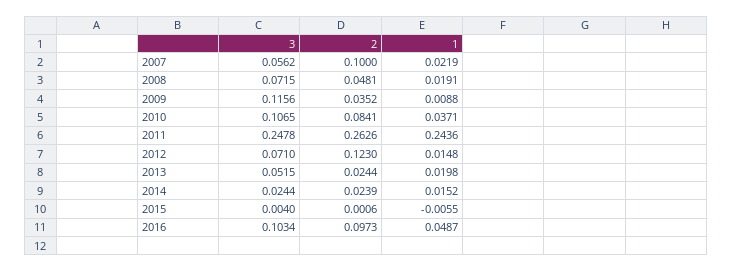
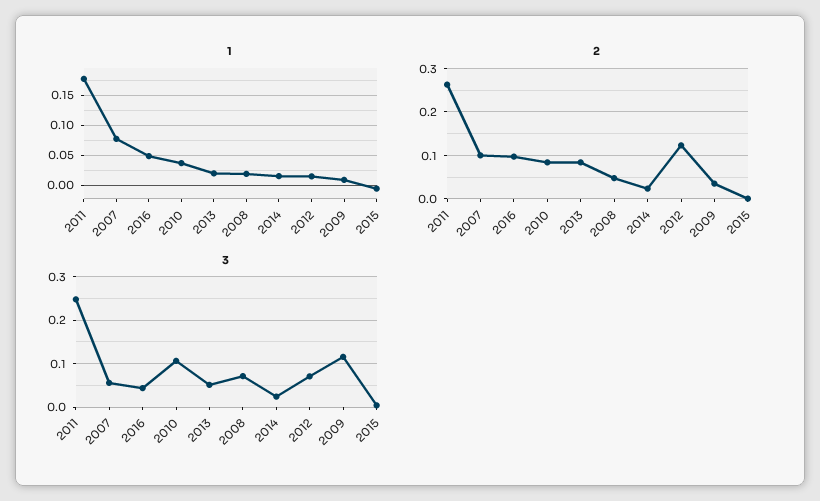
1, 2007: 0.0219 -> 0.075
1, 2011: 0.2436 -> 0.175
2, 2013: 0.0244 -> 0.08
3, 2016: 0.1034 -> 0.04

